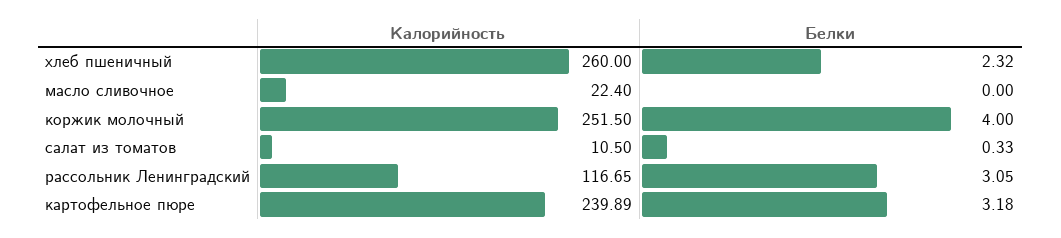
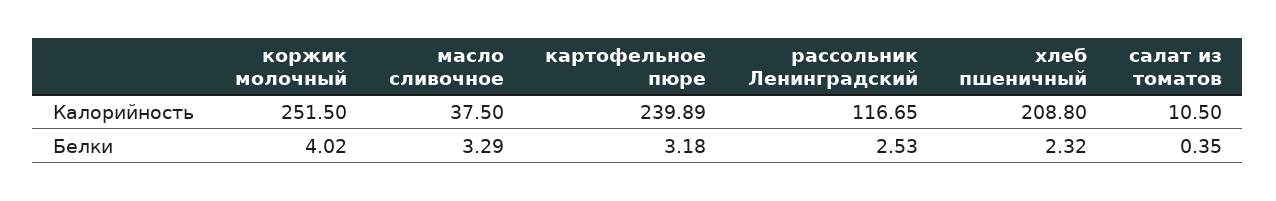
Калорийность, хлеб пшеничный: 260 -> 208.8
Калорийность, масло сливочное: 22.4 -> 37.5
Белки, масло сливочное: 0 -> 3.29
Белки, коржик молочный: 4 -> 4.02
Белки, салат из томатов: 0.33 -> 0.35
Белки, рассольник Ленинградский: 3.05 -> 2.53

